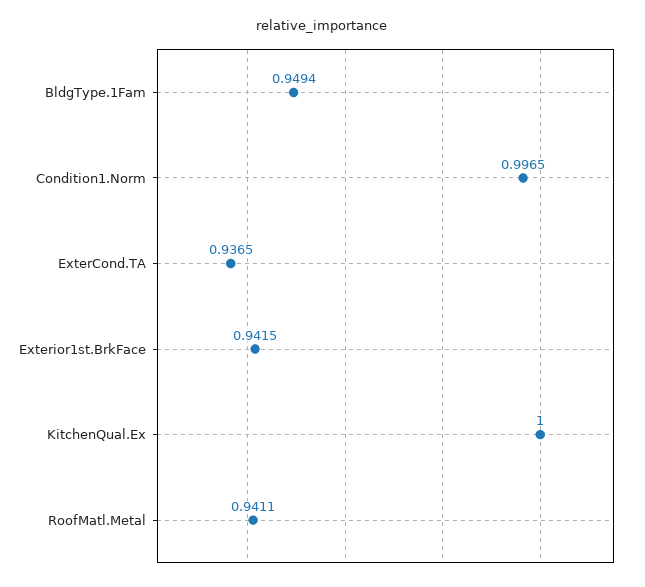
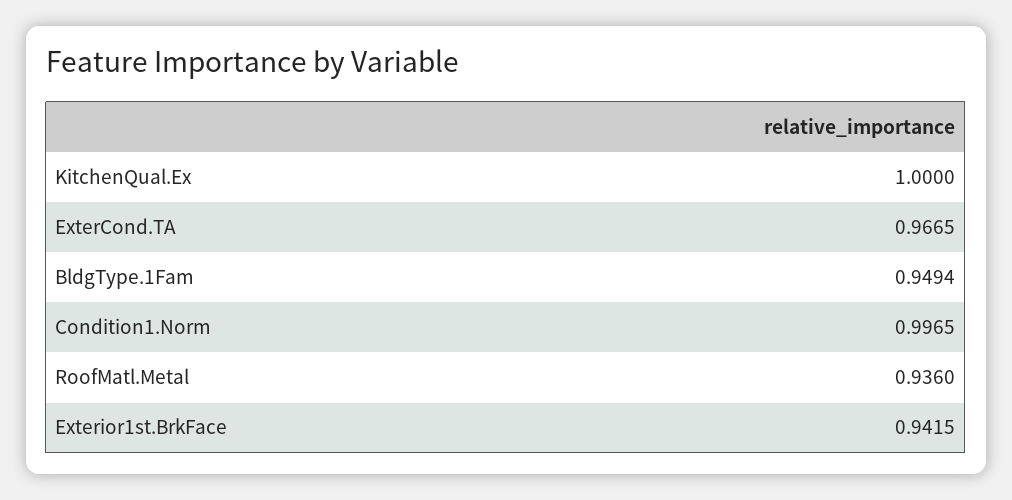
ExterCond.TA: 0.9365 -> 0.9665
RoofMatl.Metal: 0.9411 -> 0.936

